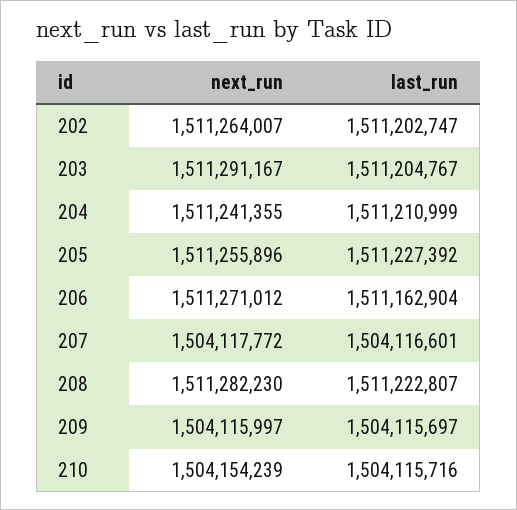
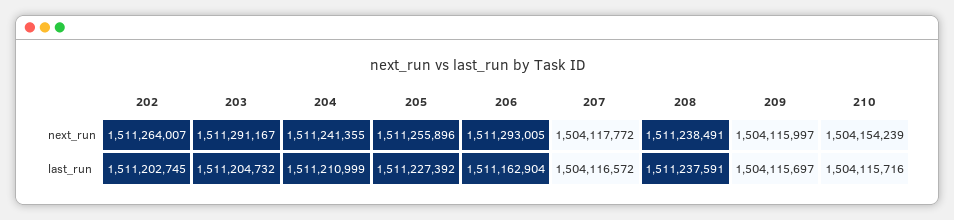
last_run, 202: 1511202747 -> 1511202745
last_run, 203: 1511204767 -> 1511204732
next_run, 206: 1511271012 -> 1511293005
last_run, 207: 1504116601 -> 1504116572
next_run, 208: 1511282230 -> 1511238491
last_run, 208: 1511222807 -> 1511237591

